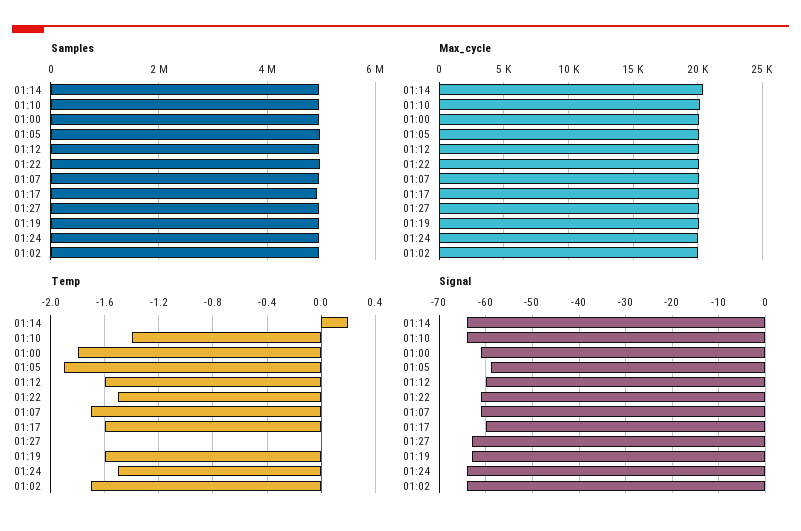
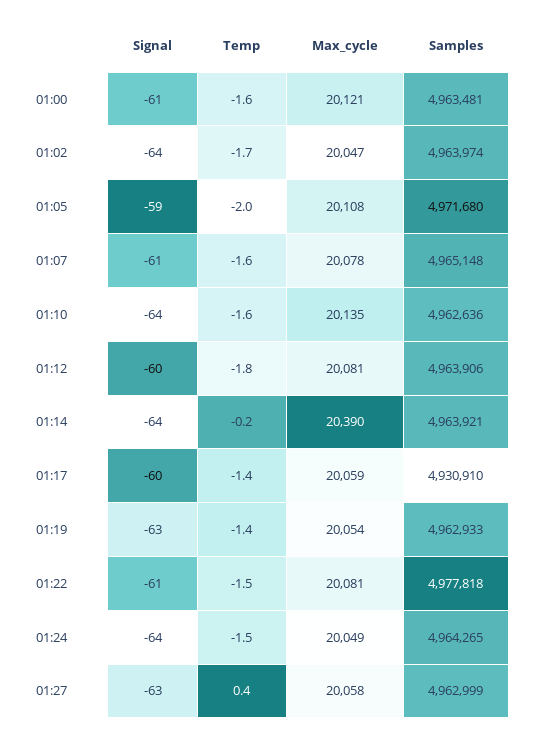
Temp, 01:14: 0.2 -> -0.2
Temp, 01:10: -1.4 -> -1.6
Temp, 01:00: -1.8 -> -1.6
Temp, 01:05: -1.9 -> -2
Temp, 01:12: -1.6 -> -1.8
Temp, 01:07: -1.7 -> -1.6
Temp, 01:17: -1.6 -> -1.4
Temp, 01:27: 0 -> 0.4
Temp, 01:19: -1.6 -> -1.4

